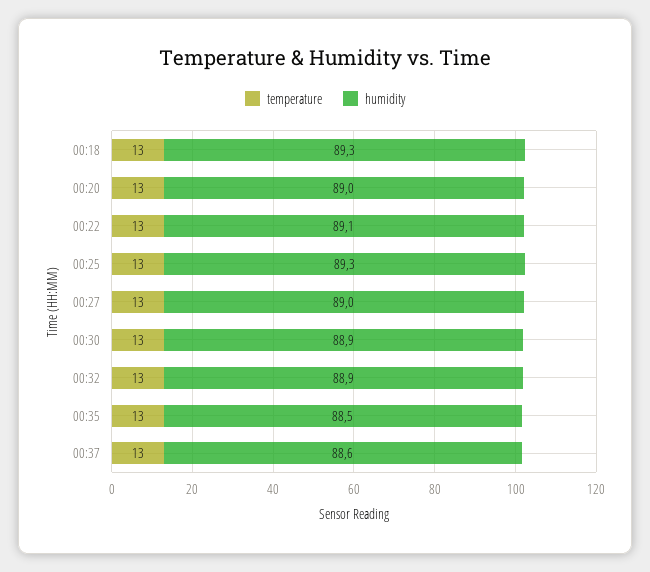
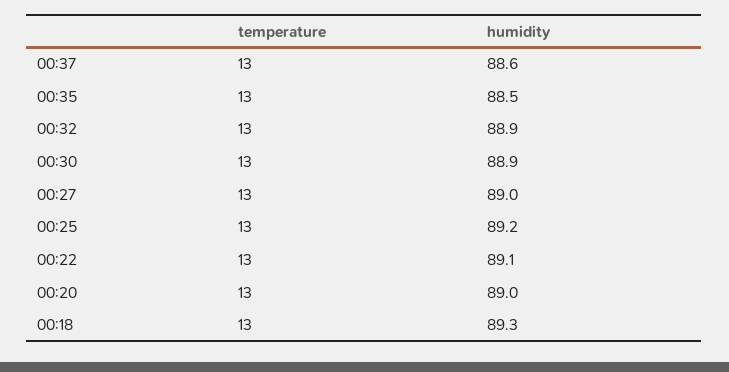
humidity, 00:25: 89.3 -> 89.2

